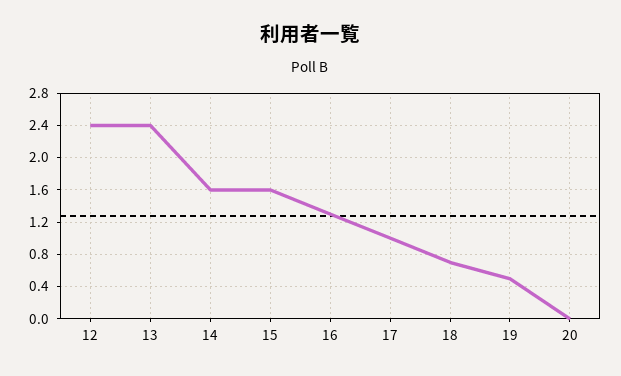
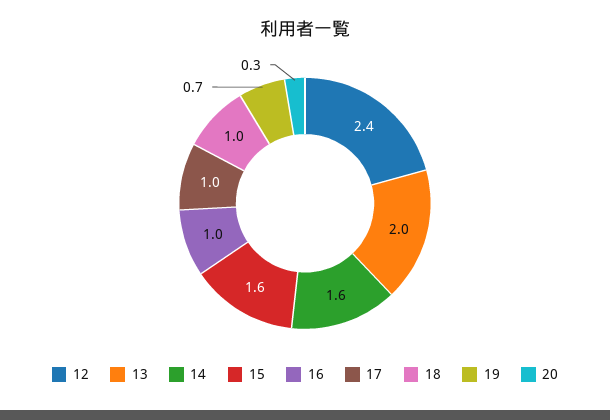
13: 2.4 -> 2
16: 1.3 -> 1
18: 0.7 -> 1
19: 0.5 -> 0.7
20: 0 -> 0.3

